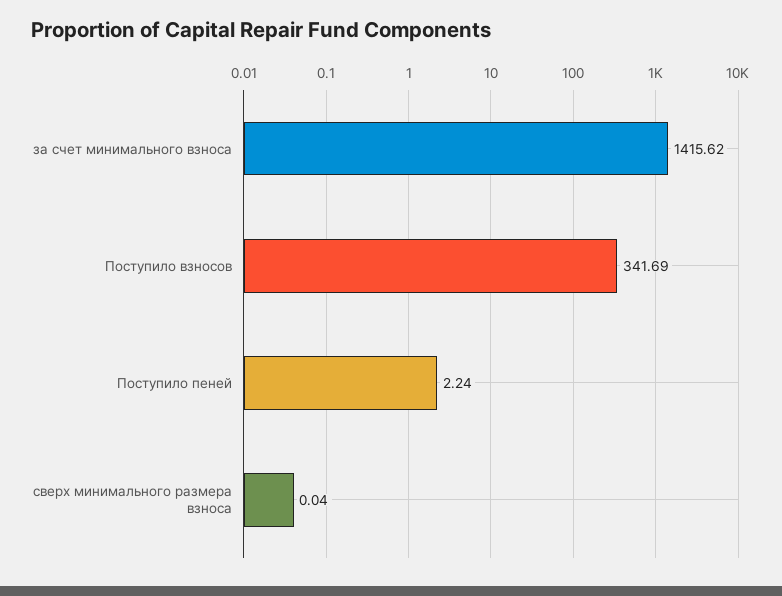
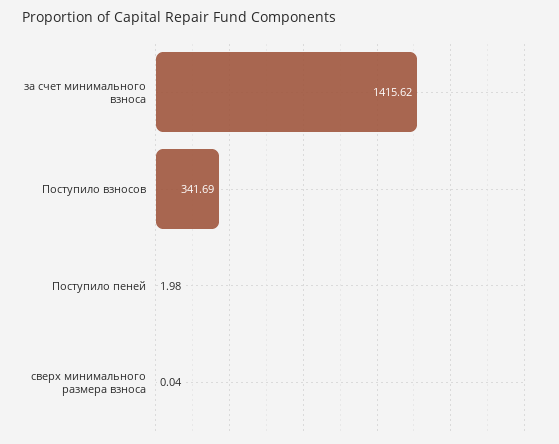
Поступило пеней: 2.24 -> 1.98

